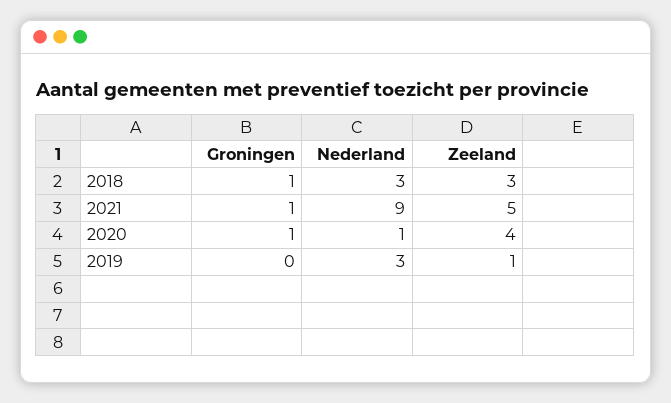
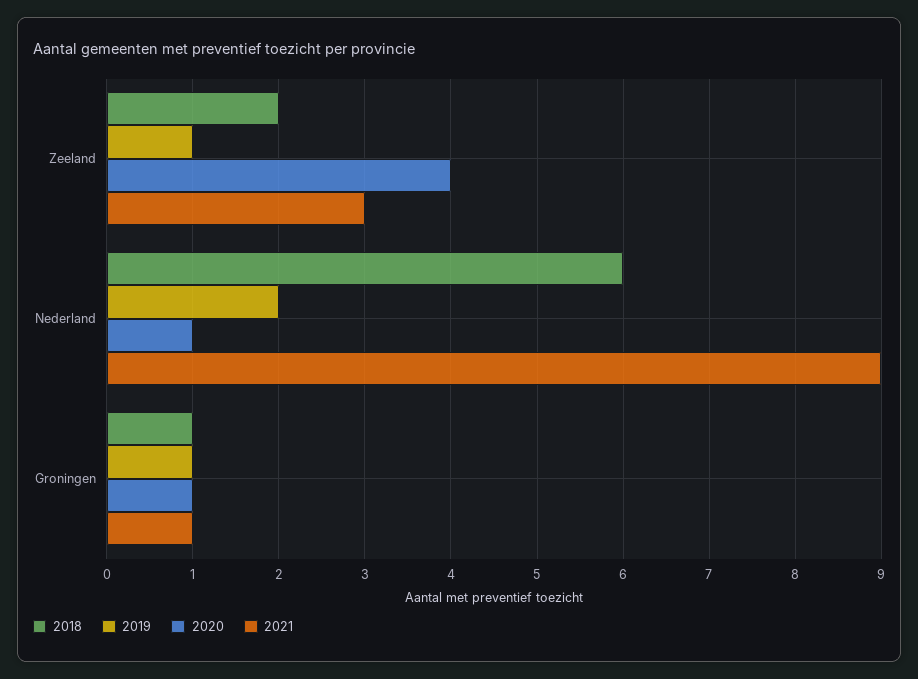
2018, Nederland: 3 -> 6
2018, Zeeland: 3 -> 2
2021, Zeeland: 5 -> 3
2019, Groningen: 0 -> 1
2019, Nederland: 3 -> 2

